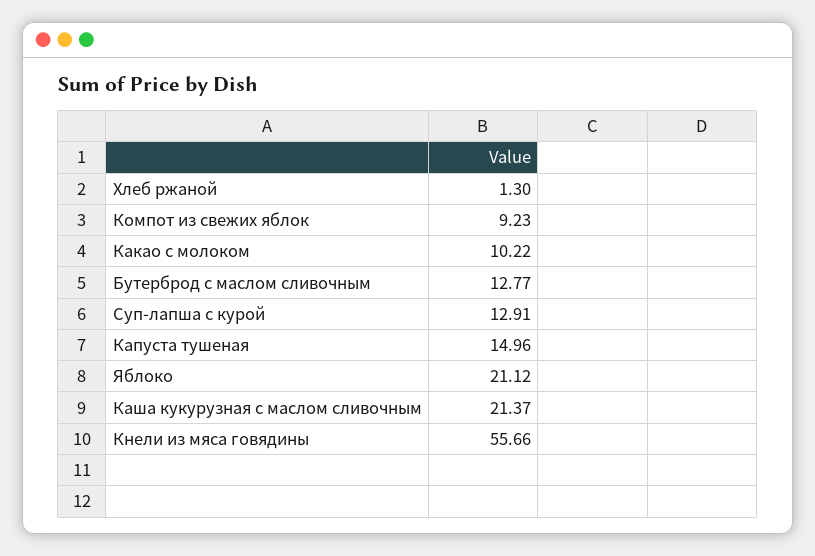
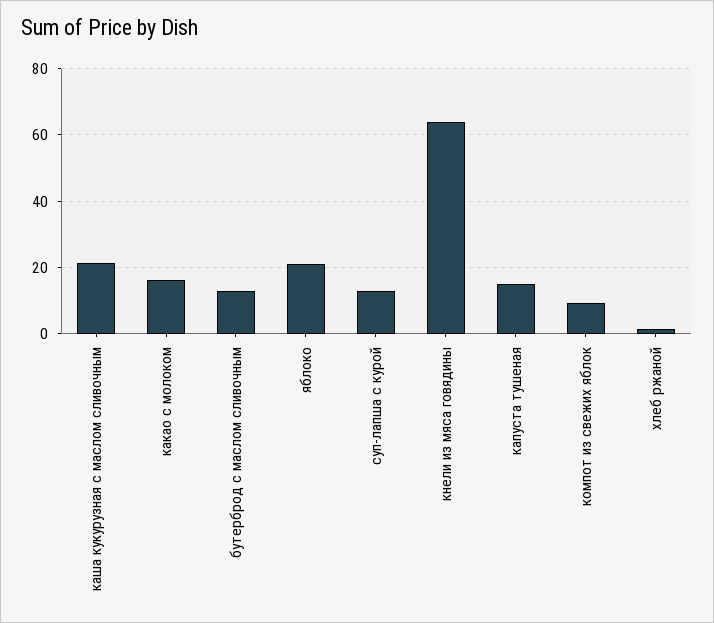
Какао с молоком: 10.22 -> 16
Кнели из мяса говядины: 55.66 -> 64

